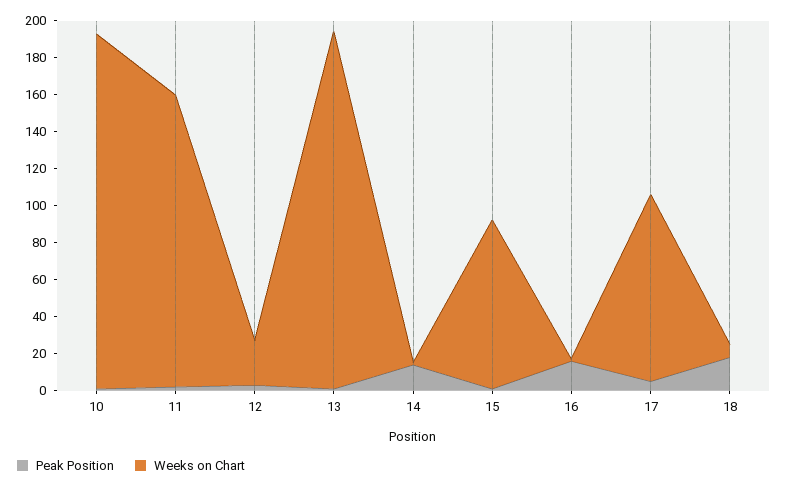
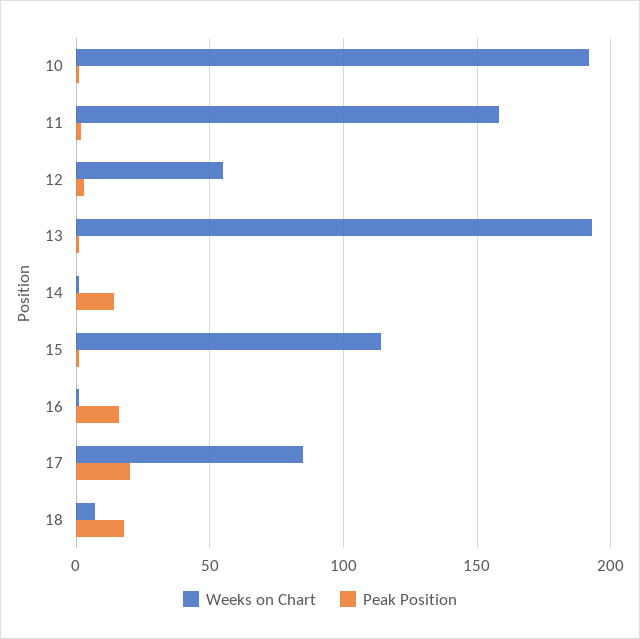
Weeks on Chart, 12: 25 -> 55
Weeks on Chart, 15: 90 -> 115
Peak Position, 17: 5 -> 20
Weeks on Chart, 17: 100 -> 85

